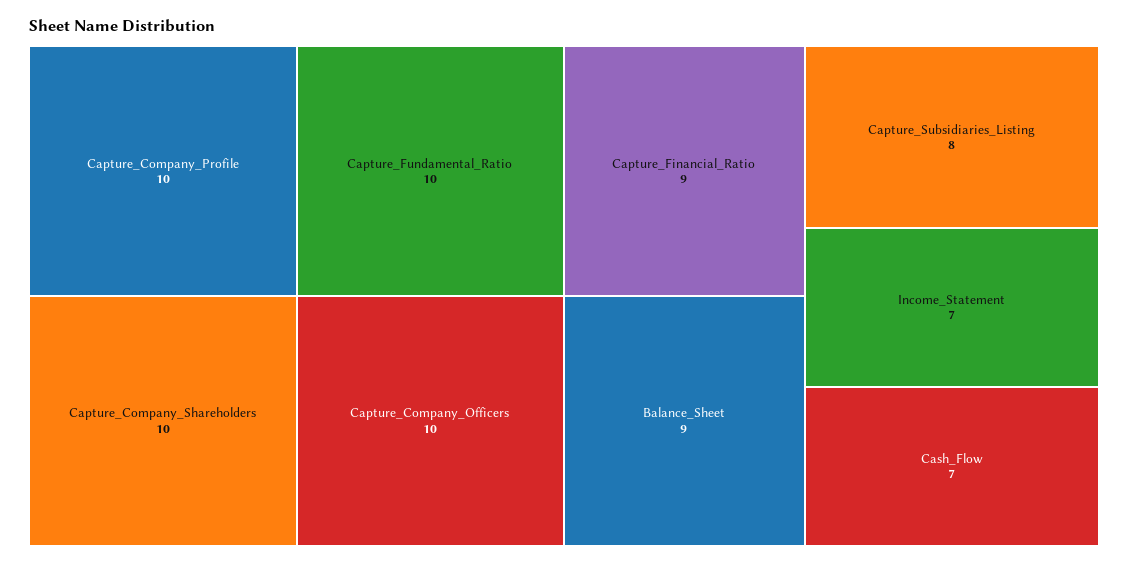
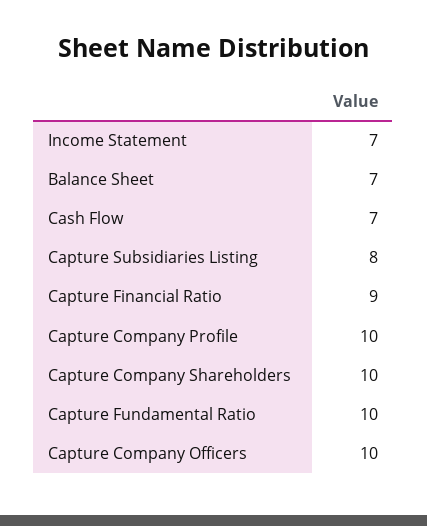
Balance_Sheet: 9 -> 7

